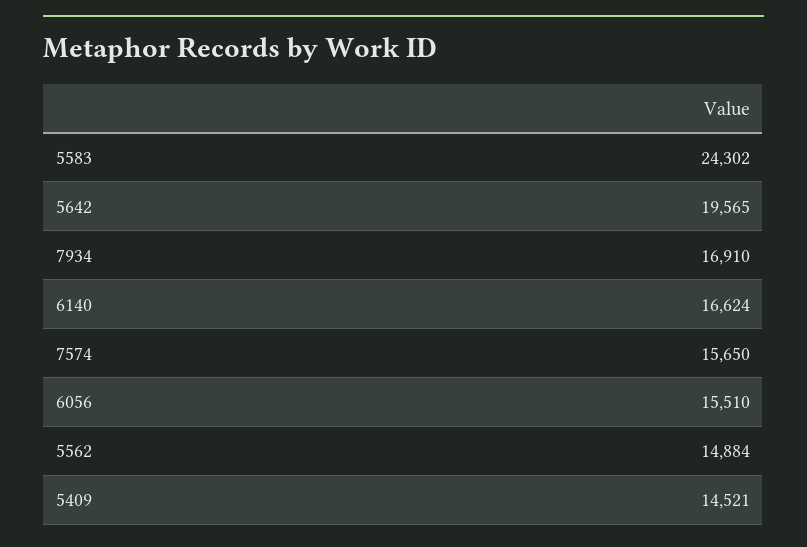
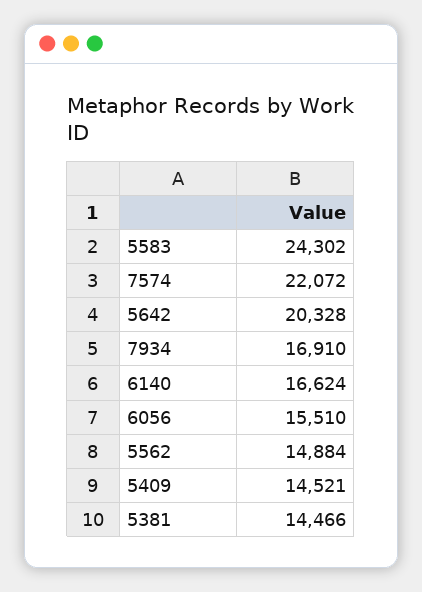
5642: 19565 -> 20328
7574: 15650 -> 22072
5381: none -> 14466

